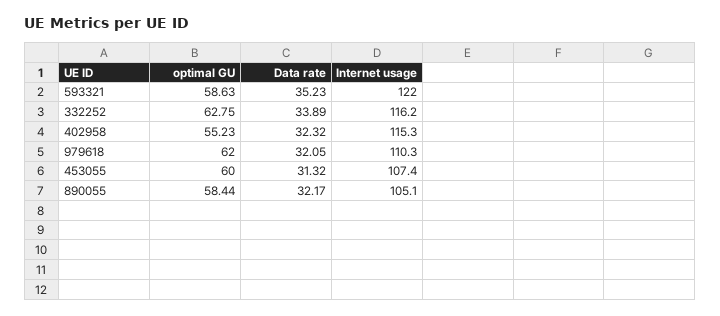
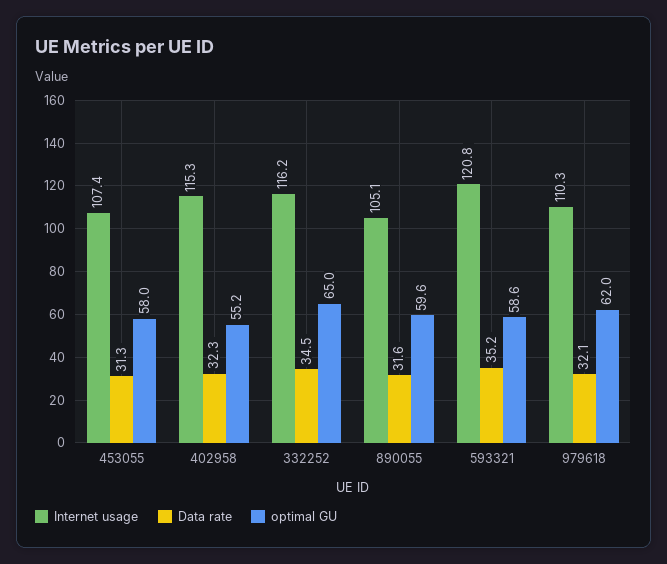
Internet usage, 593321: 122 -> 120.8
optimal GU, 332252: 62.75 -> 65
Data rate, 332252: 33.89 -> 34.5
optimal GU, 453055: 60 -> 58
optimal GU, 890055: 58.44 -> 59.6
Data rate, 890055: 32.17 -> 31.6

